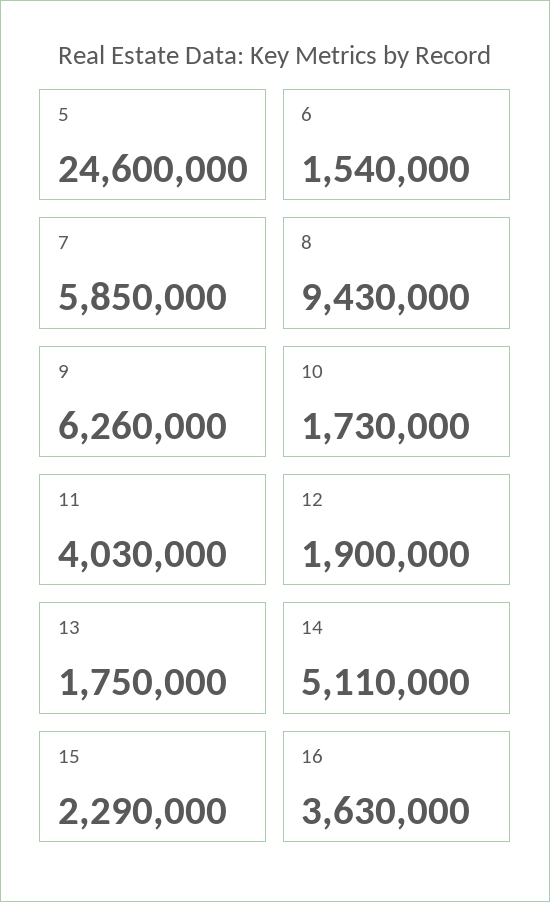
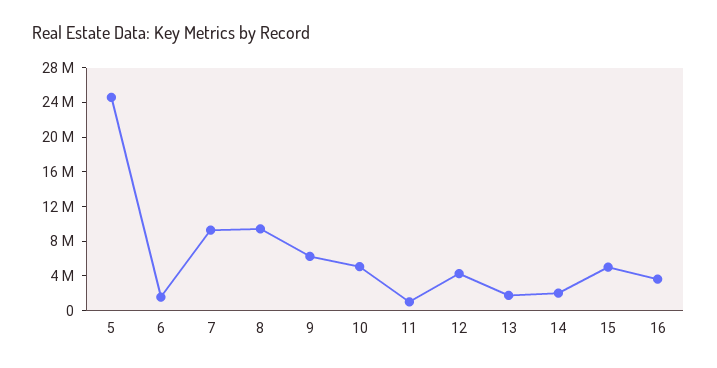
7: 5850000 -> 9000000
10: 1730000 -> 5000000
11: 4030000 -> 1000000
12: 1900000 -> 4000000
14: 5110000 -> 2000000
15: 2290000 -> 5000000

